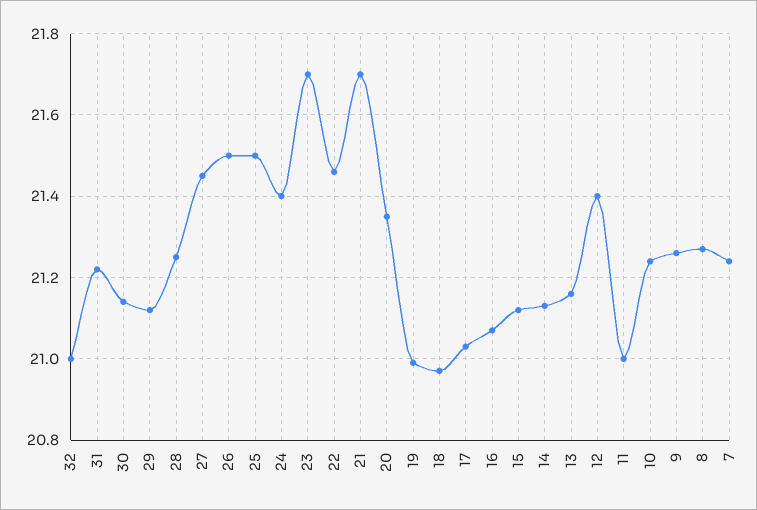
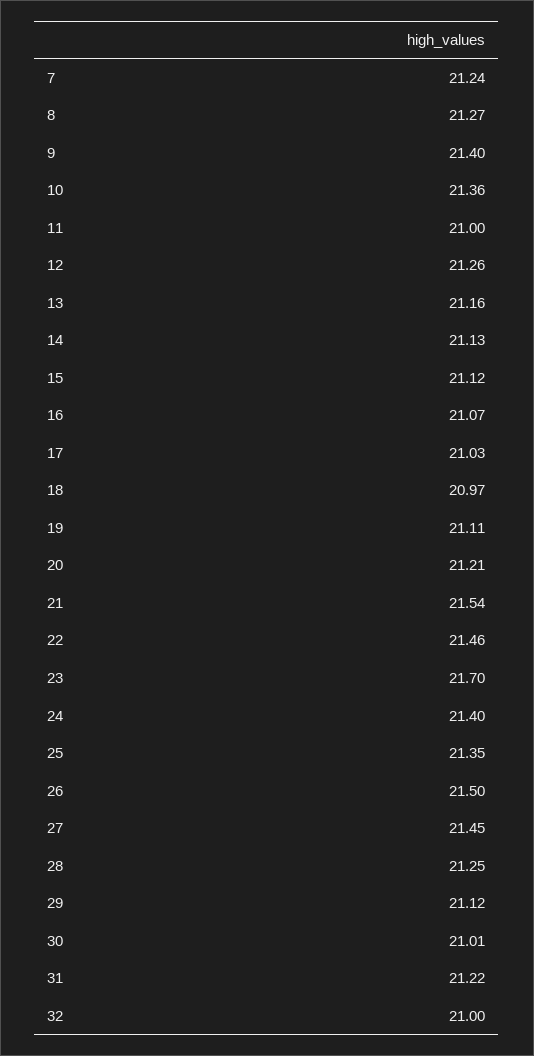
30: 21.15 -> 21.01
25: 21.5 -> 21.35
21: 21.7 -> 21.54
20: 21.35 -> 21.21
19: 21 -> 21.11
12: 21.4 -> 21.26
10: 21.25 -> 21.36
9: 21.25 -> 21.4

